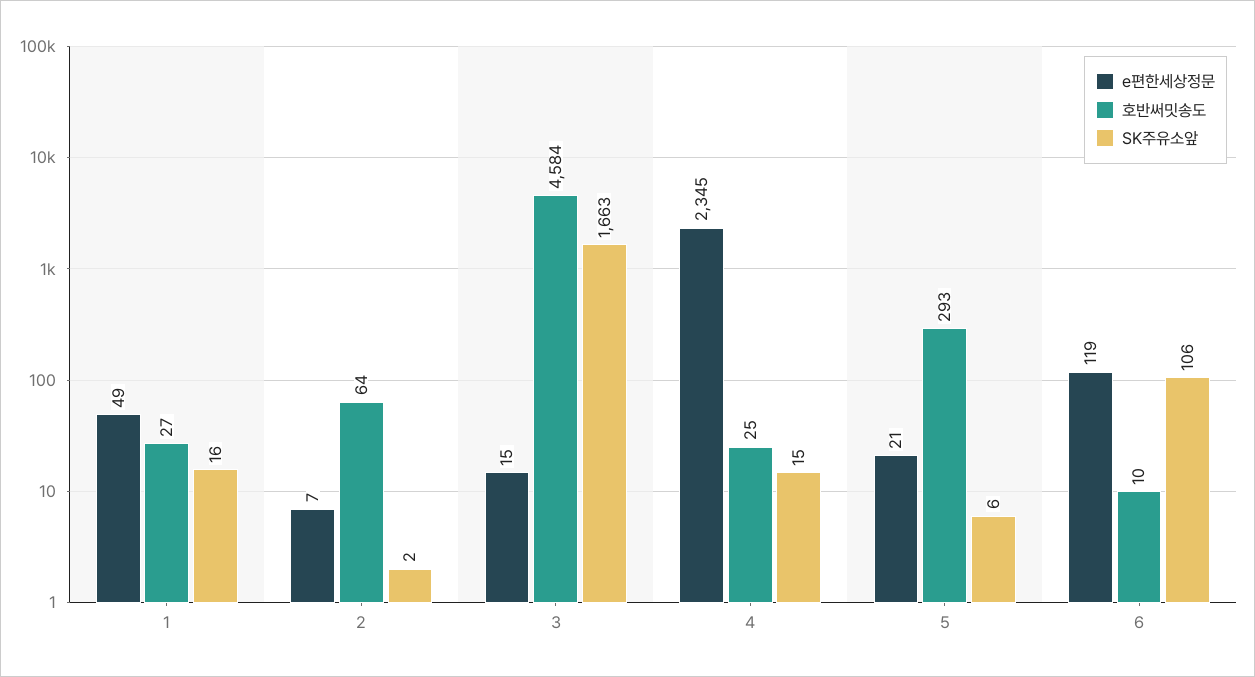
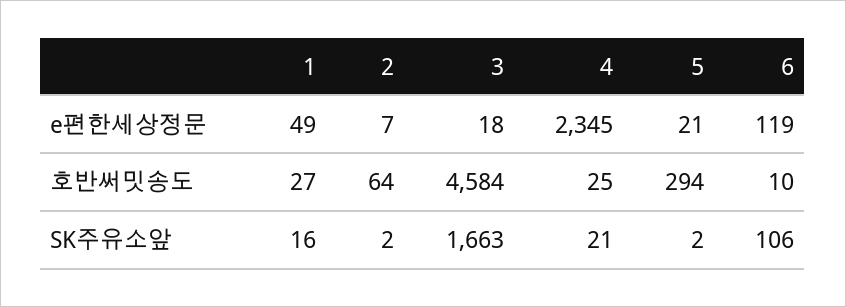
e편한세상정문, 3: 15 -> 18
SK주유소앞, 4: 15 -> 21
호반써밋송도, 5: 293 -> 294
SK주유소앞, 5: 6 -> 2

